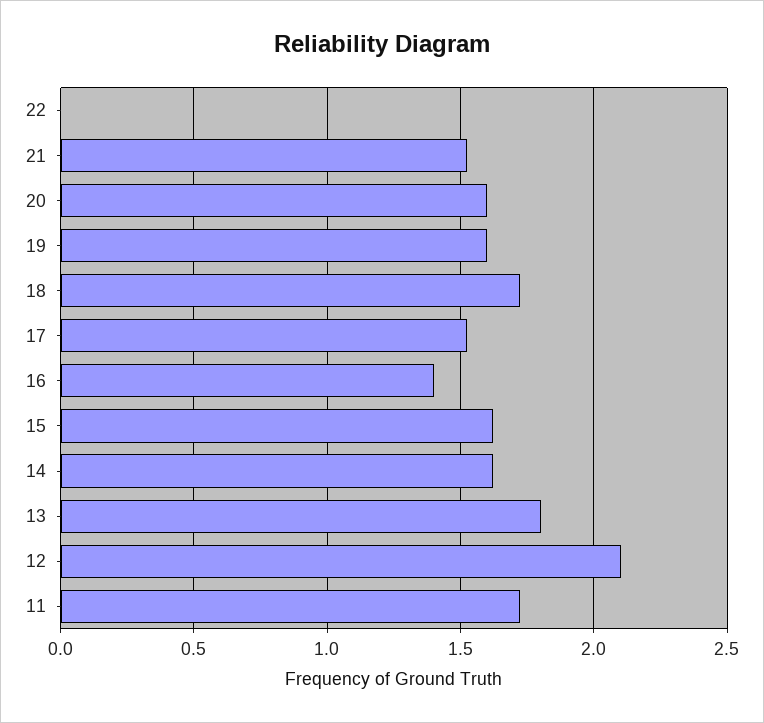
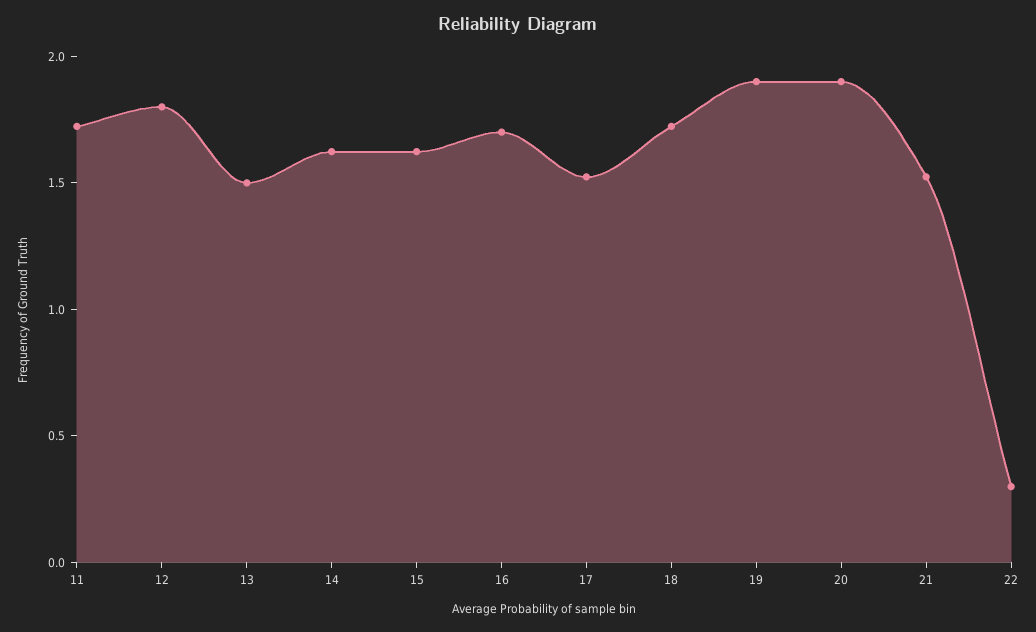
22: 0 -> 0.3
20: 1.6 -> 1.9
19: 1.6 -> 1.9
16: 1.4 -> 1.7
13: 1.8 -> 1.5
12: 2.1 -> 1.8

